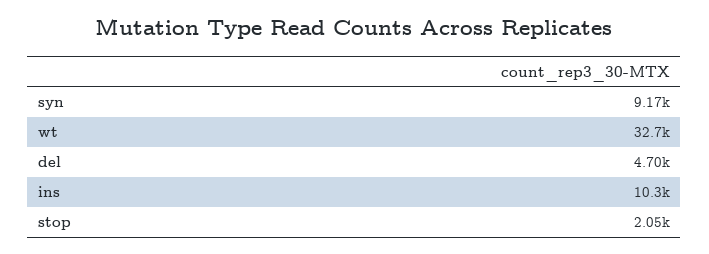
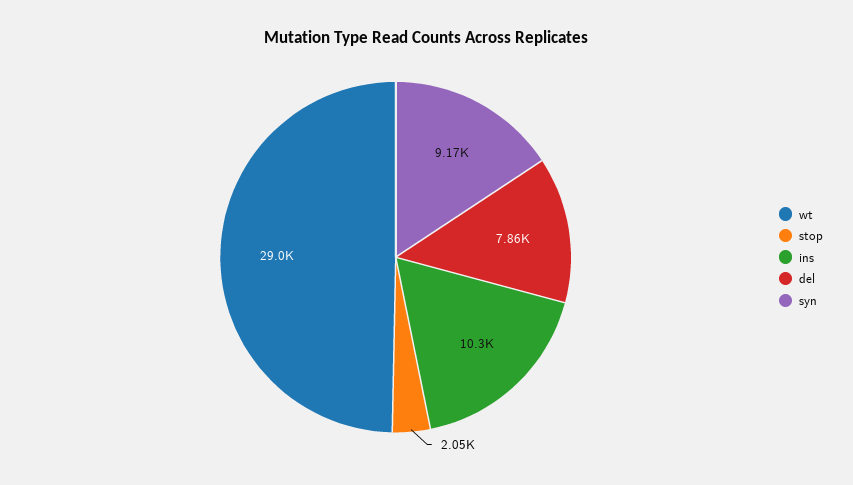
wt: 32700 -> 29000
del: 4700 -> 7860

